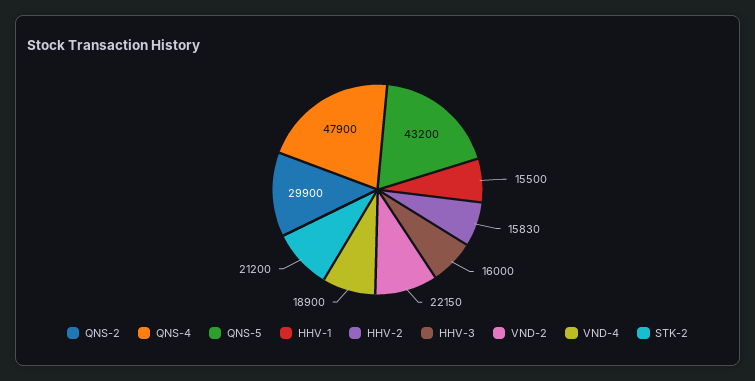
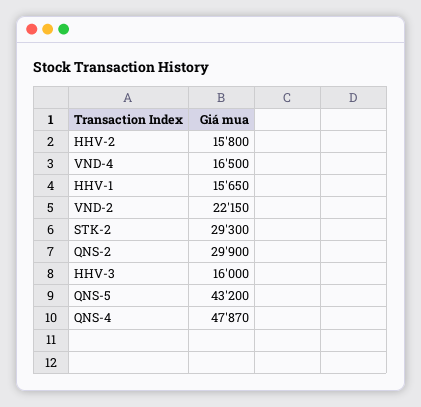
QNS-4: 47900 -> 47870
HHV-1: 15500 -> 15650
HHV-2: 15830 -> 15800
VND-4: 18900 -> 16500
STK-2: 21200 -> 29300

